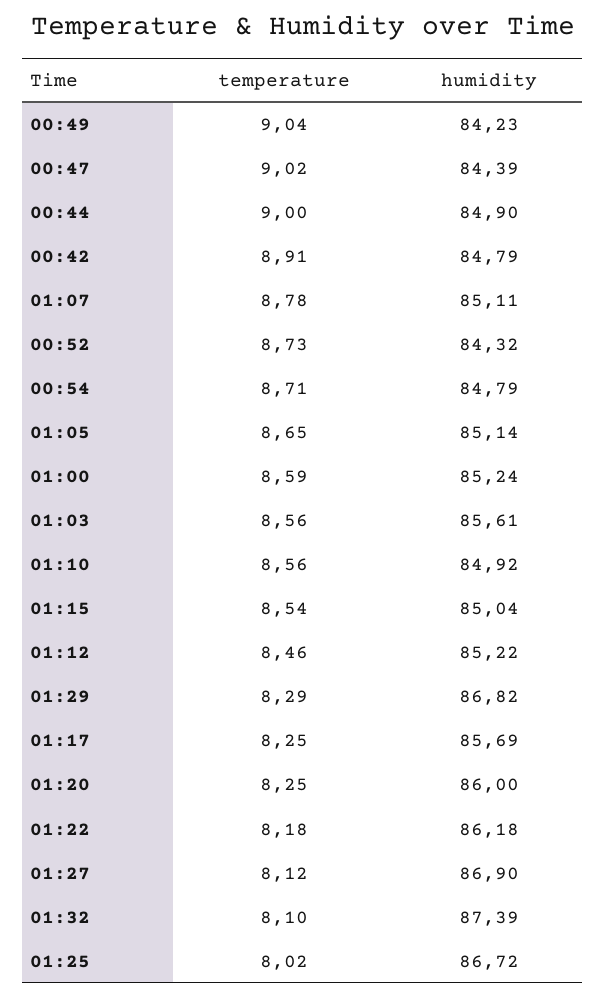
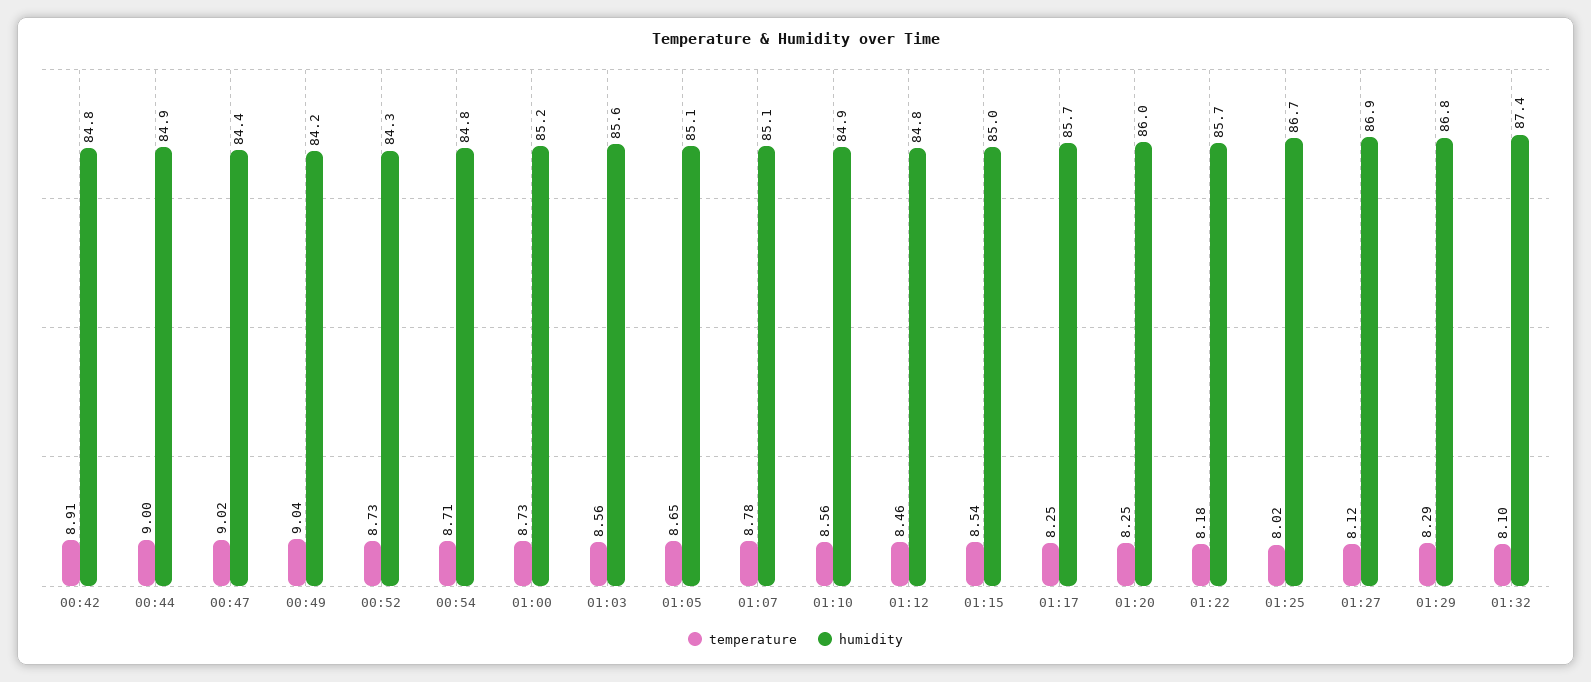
temperature, 01:00: 8.59 -> 8.73
humidity, 01:12: 85.22 -> 84.8
humidity, 01:22: 86.18 -> 85.7

